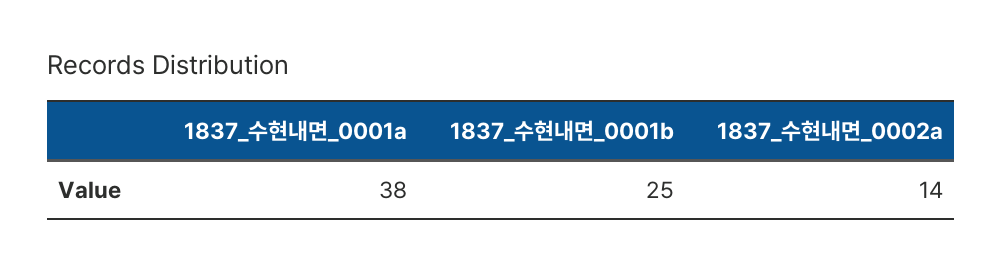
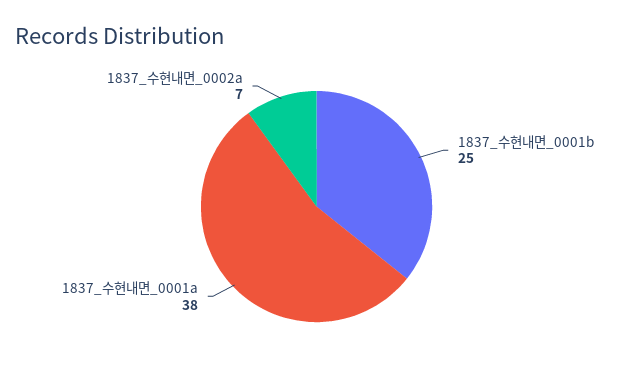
1837_수현내면_0002a: 14 -> 7

